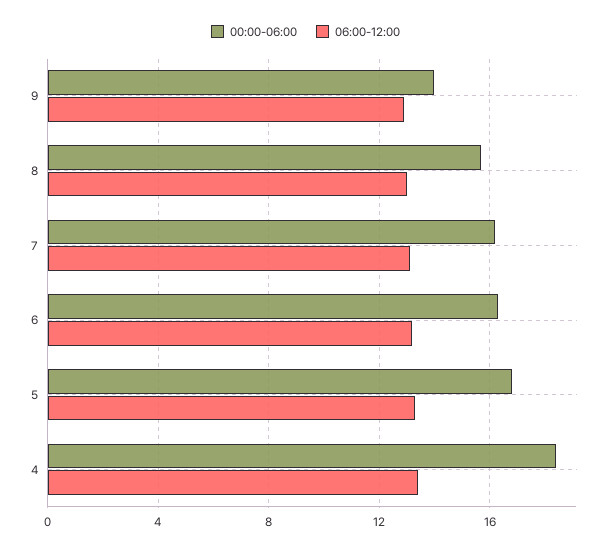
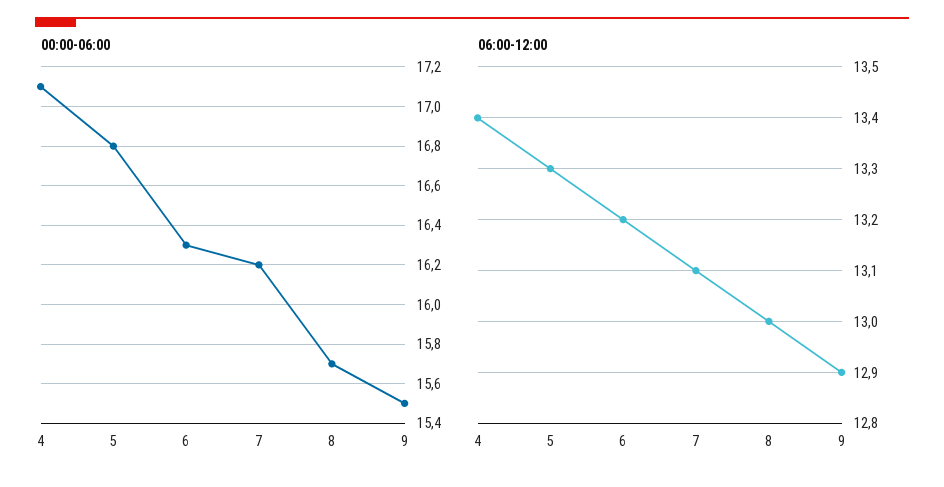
00:00-06:00, 9: 14 -> 15.5
00:00-06:00, 4: 18.5 -> 17.1

